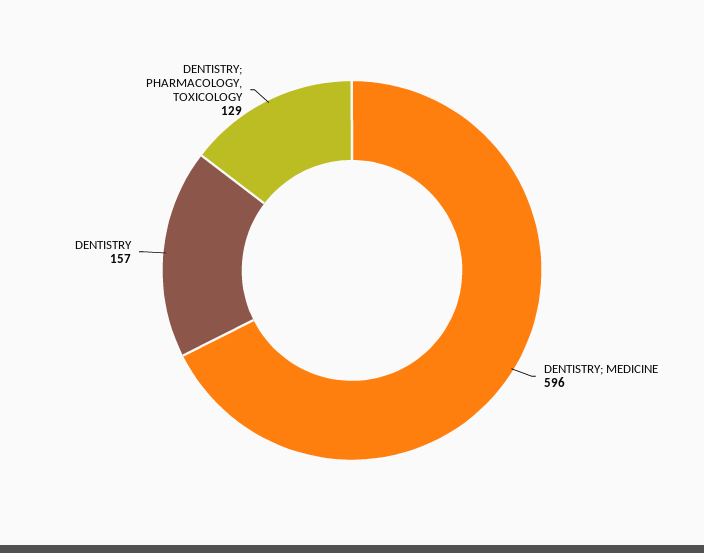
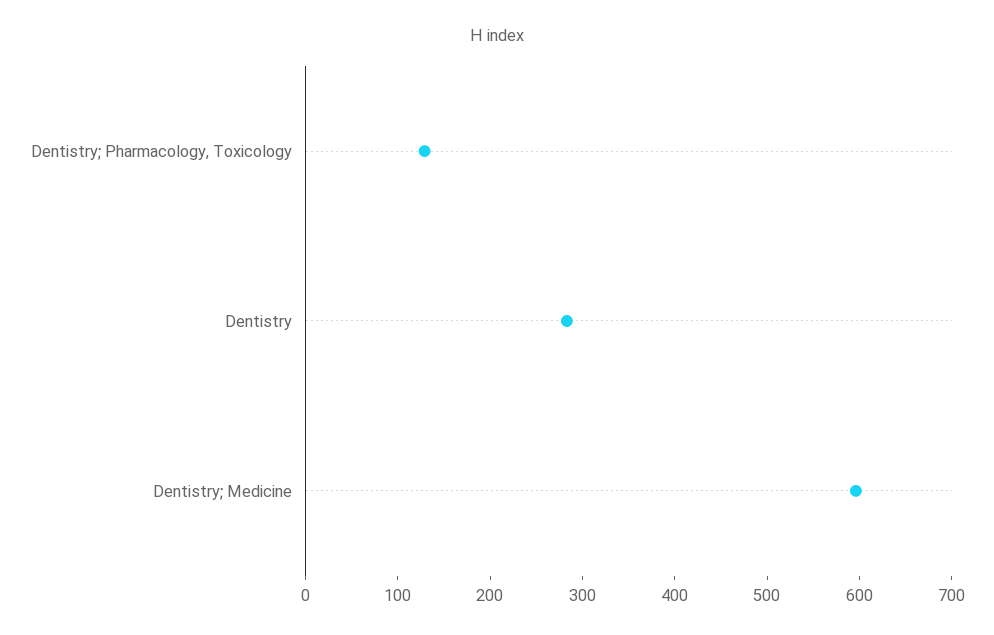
DENTISTRY: 157 -> 280

